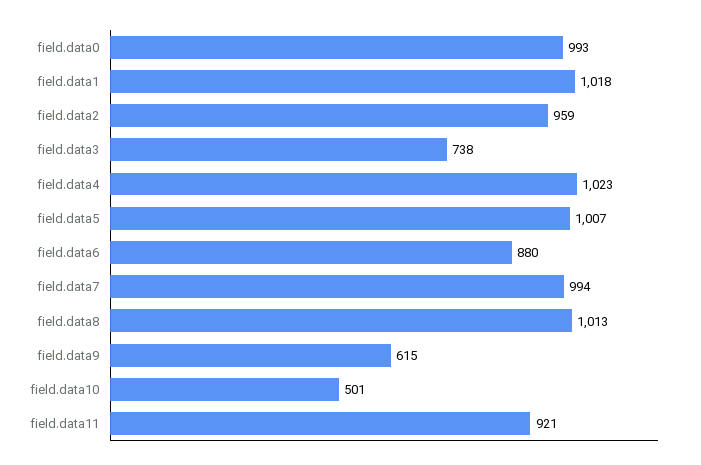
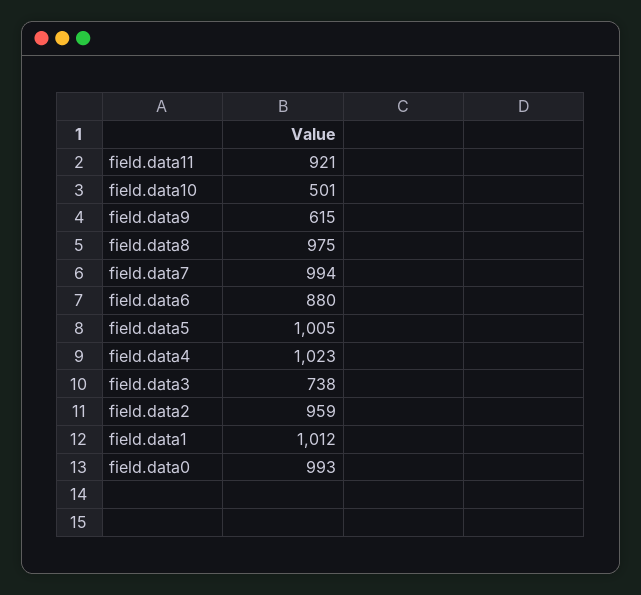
field.data1: 1018 -> 1012
field.data5: 1007 -> 1005
field.data8: 1013 -> 975

